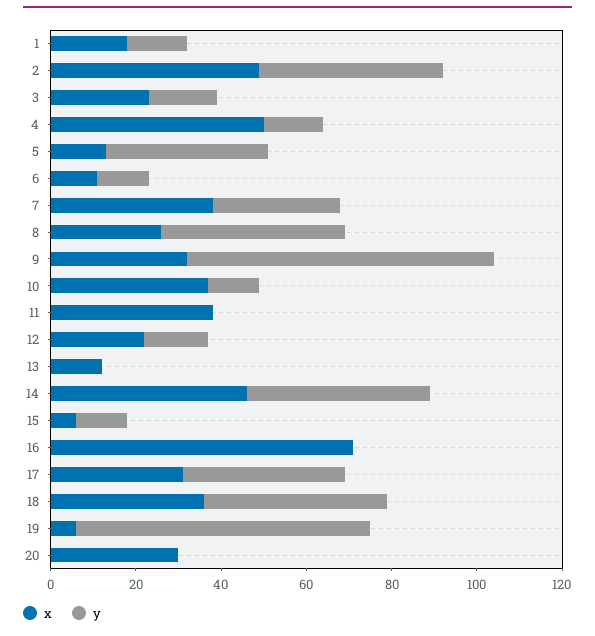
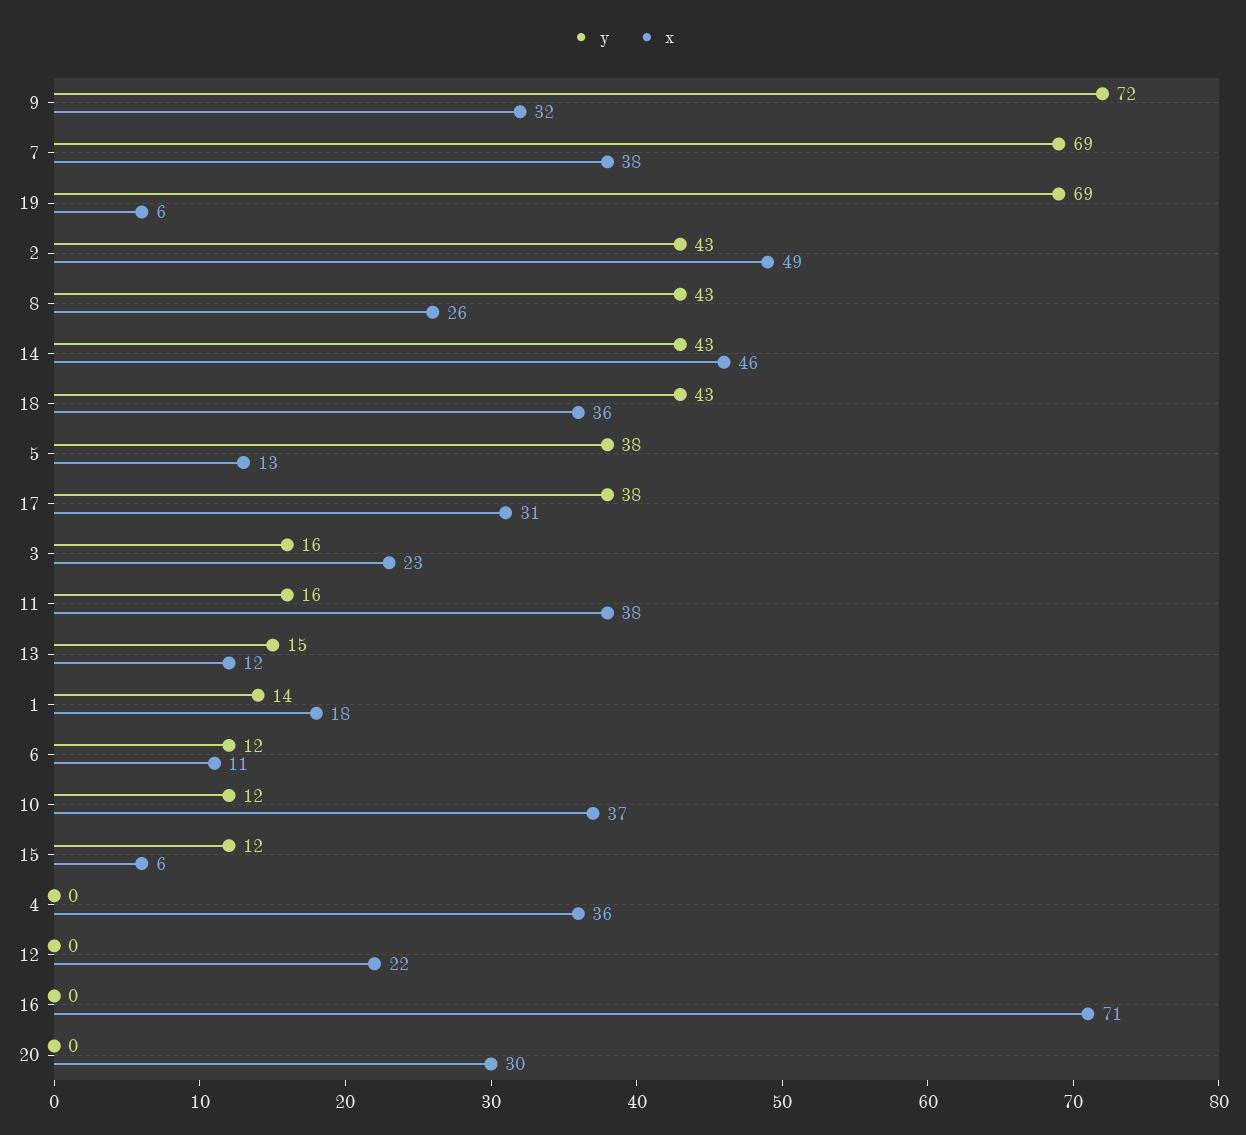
x, 4: 50 -> 36
y, 4: 15 -> 0
y, 7: 30 -> 69
y, 11: 0 -> 16
y, 12: 15 -> 0
y, 13: 0 -> 15

